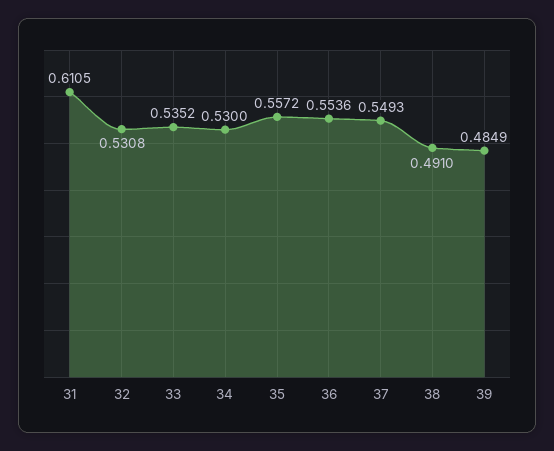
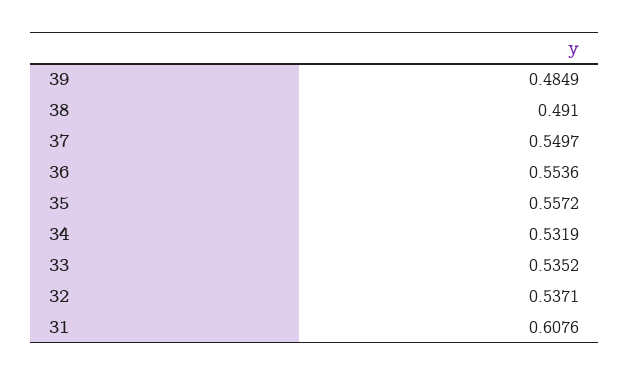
31: 0.6105 -> 0.6076
32: 0.5308 -> 0.5371
34: 0.53 -> 0.5319
37: 0.5493 -> 0.5497

